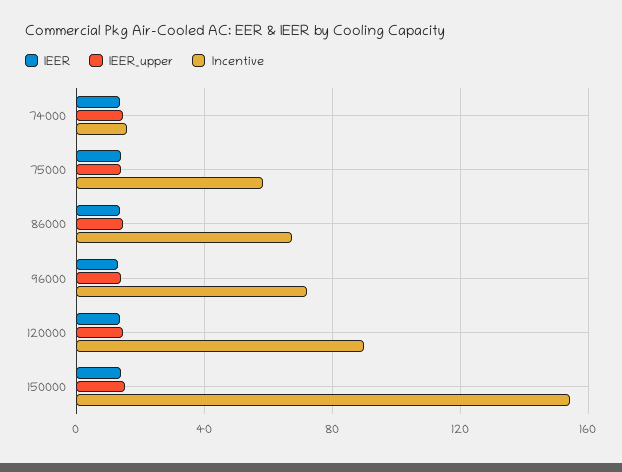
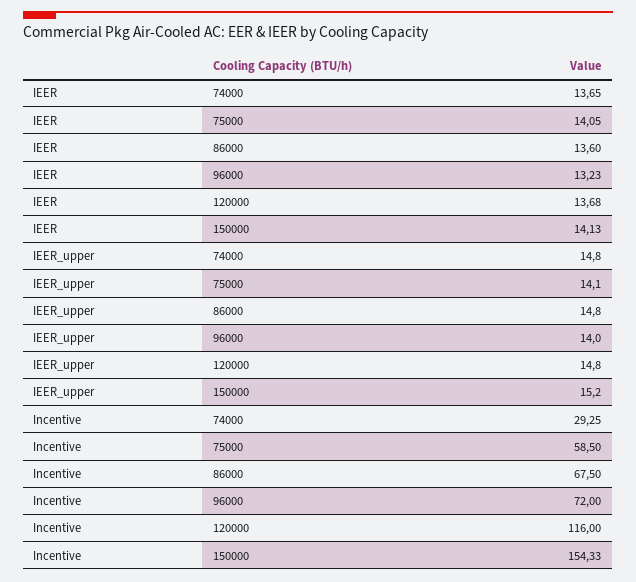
Incentive, 74000: 15 -> 29.25
Incentive, 120000: 90 -> 116

